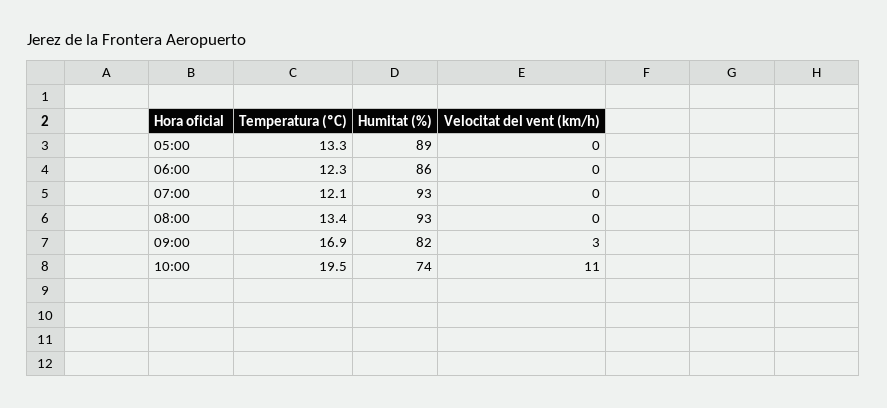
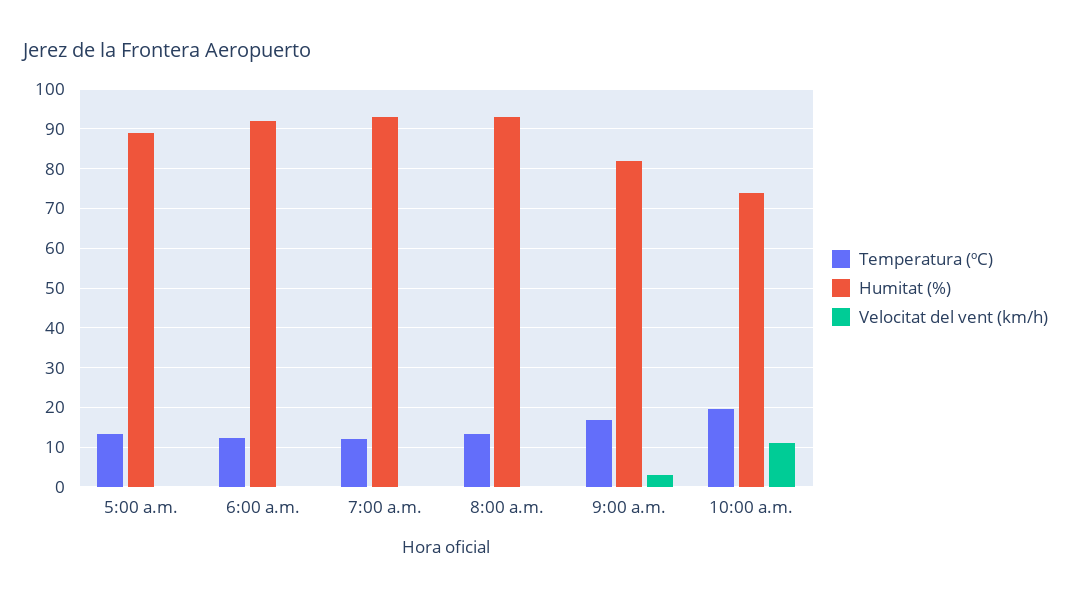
Humitat (%), 06:00: 86 -> 92

